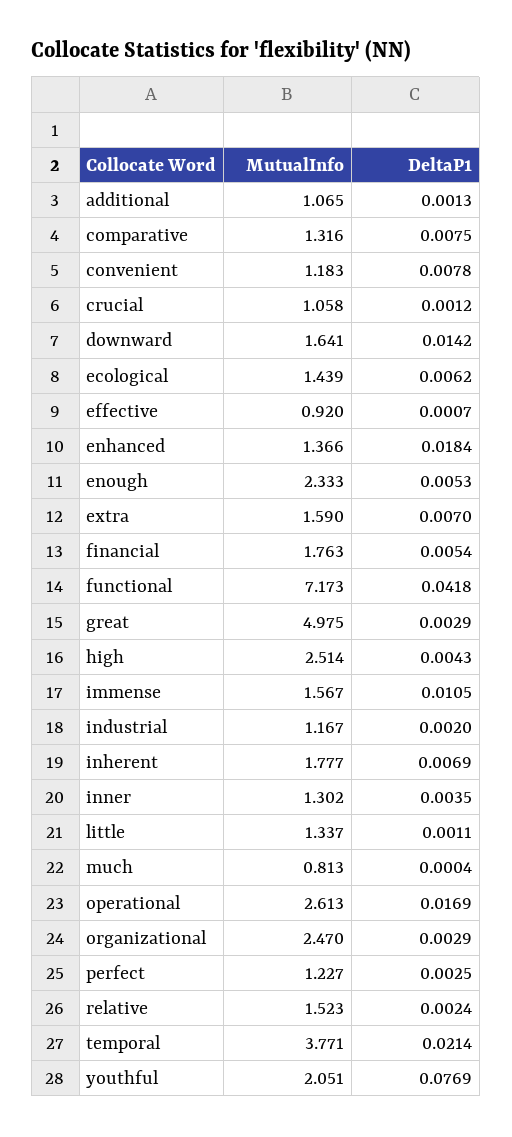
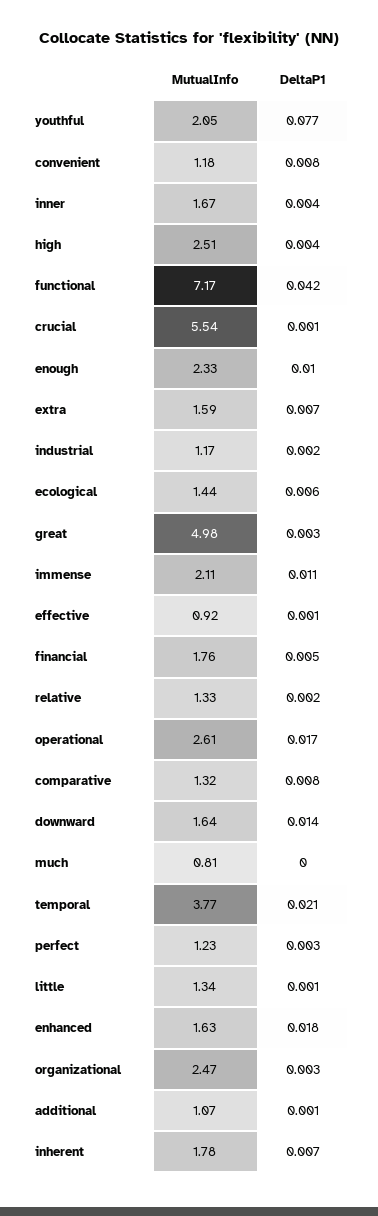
MutualInfo, crucial: 1.058 -> 5.54
MutualInfo, enhanced: 1.366 -> 1.63
DeltaP1, enough: 0.0053 -> 0.01
MutualInfo, immense: 1.567 -> 2.11
MutualInfo, inner: 1.302 -> 1.67
MutualInfo, relative: 1.523 -> 1.33

